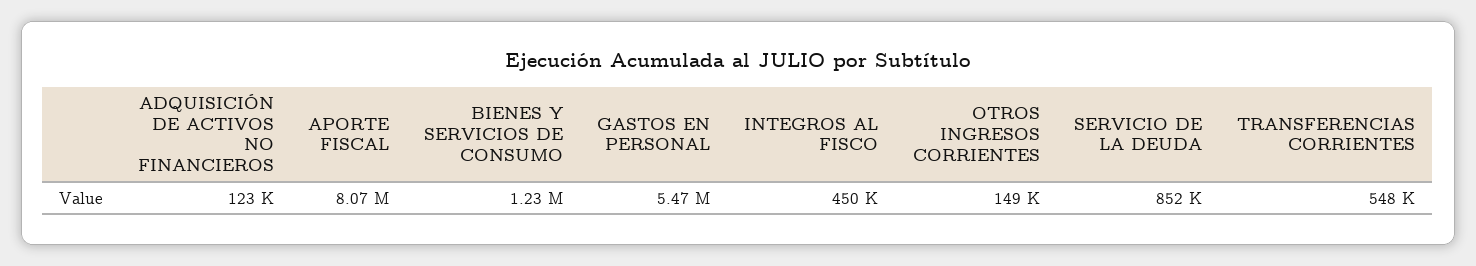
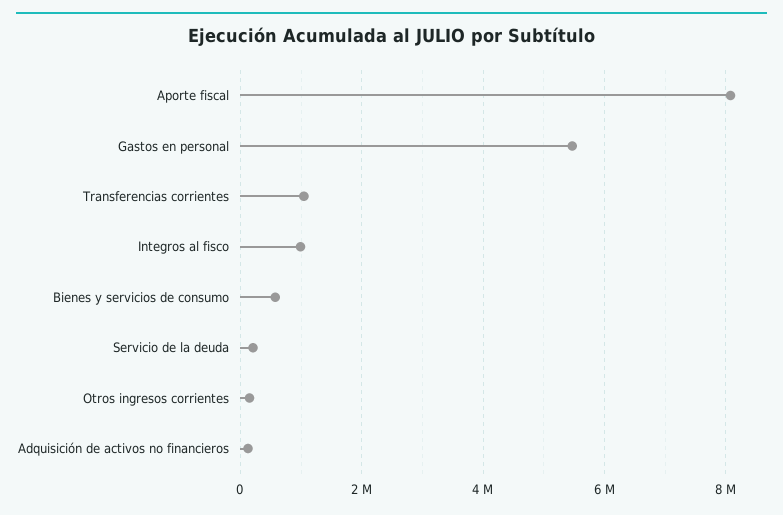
BIENES Y SERVICIOS DE CONSUMO: 1230000 -> 600000
INTEGROS AL FISCO: 450000 -> 1000000
SERVICIO DE LA DEUDA: 852000 -> 200000
TRANSFERENCIAS CORRIENTES: 548000 -> 1000000

